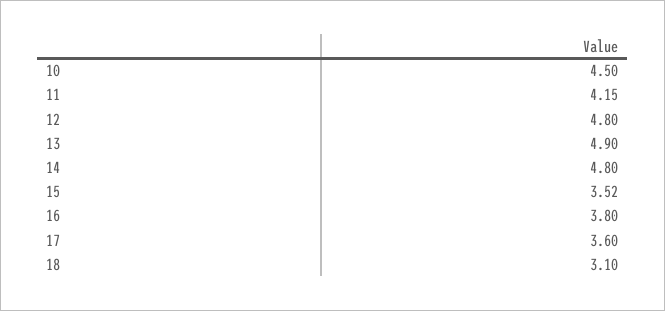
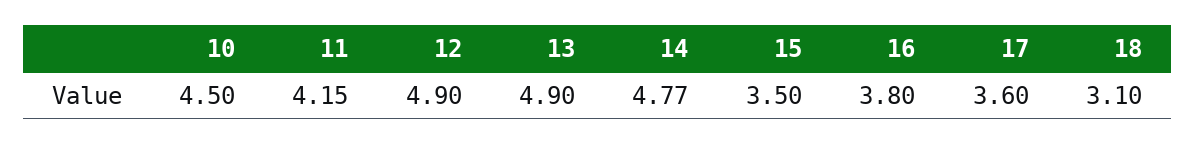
12: 4.8 -> 4.9
14: 4.8 -> 4.77
15: 3.52 -> 3.5

